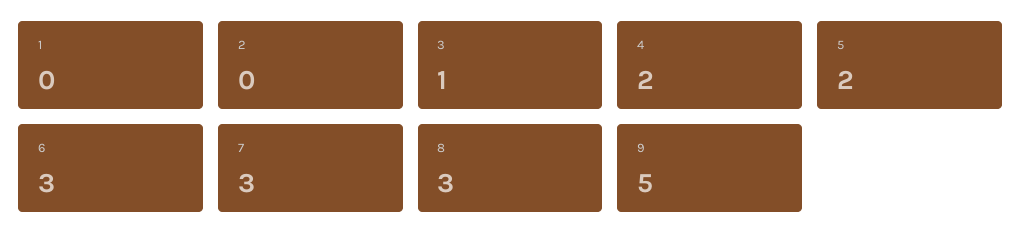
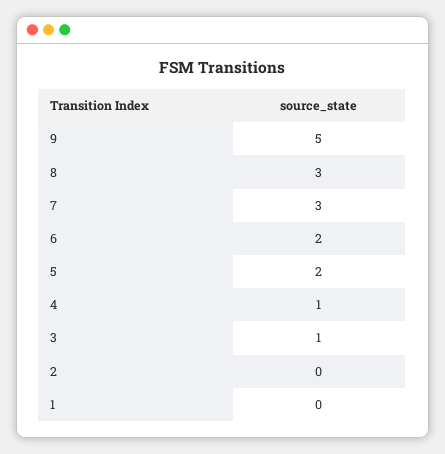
4: 2 -> 1
6: 3 -> 2

